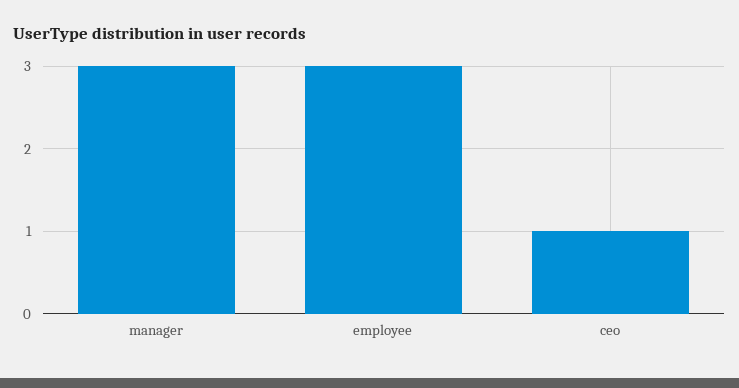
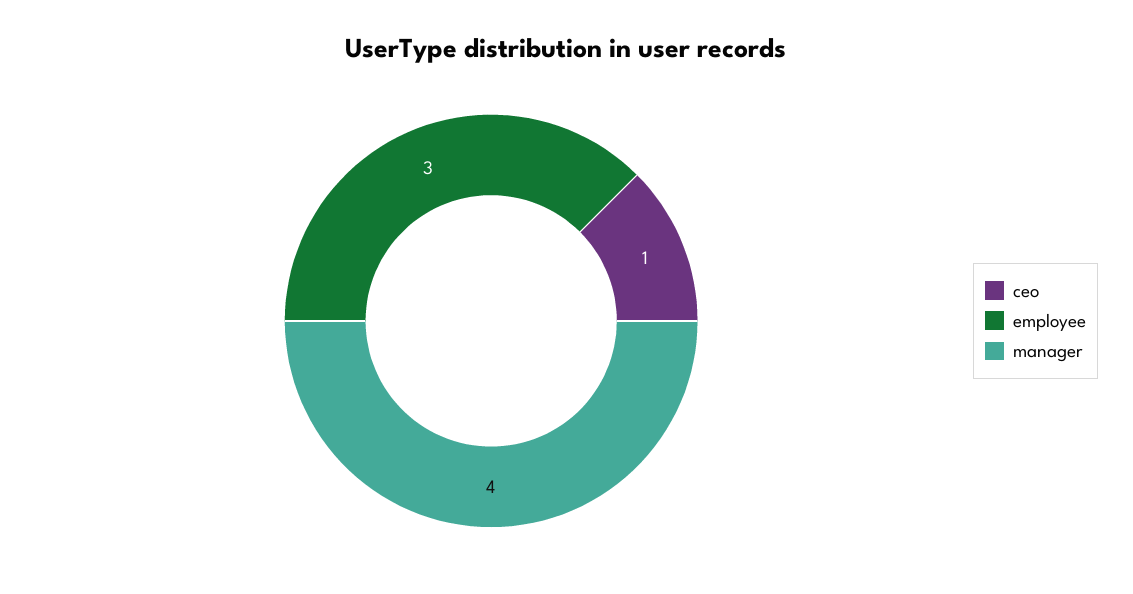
manager: 3 -> 4

